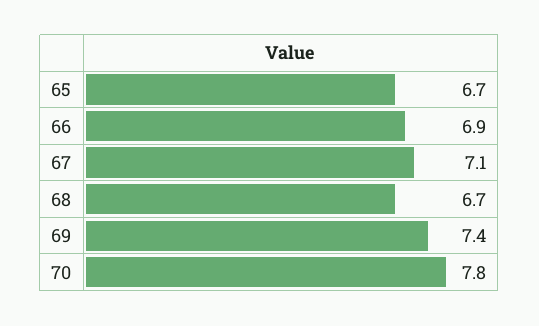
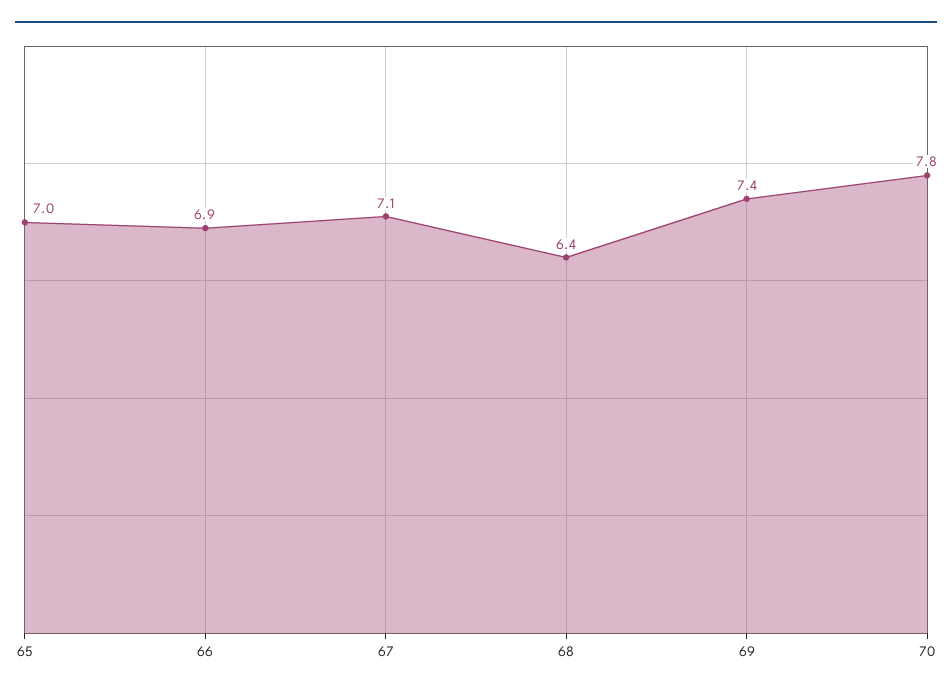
65: 6.7 -> 7
68: 6.7 -> 6.4

